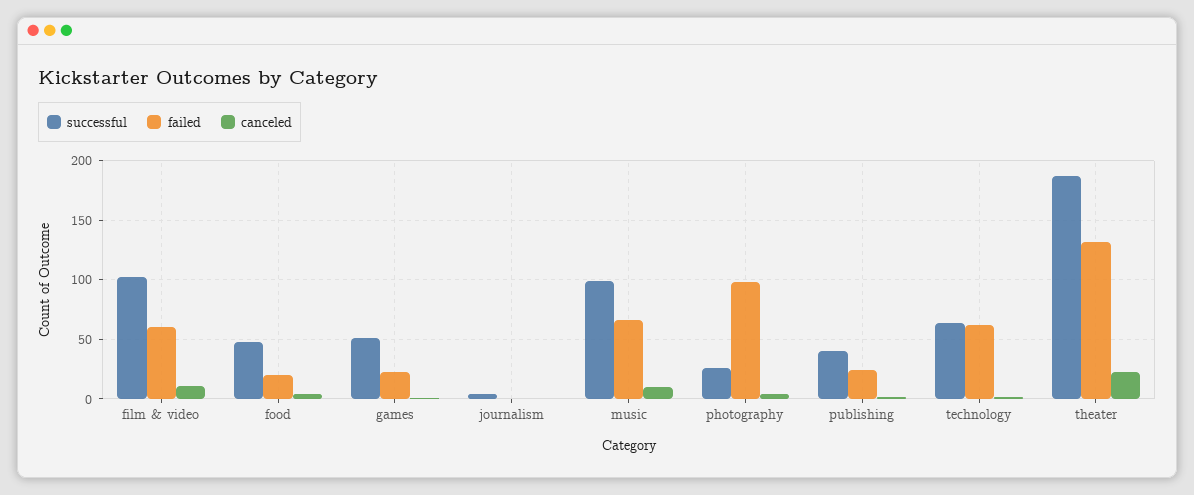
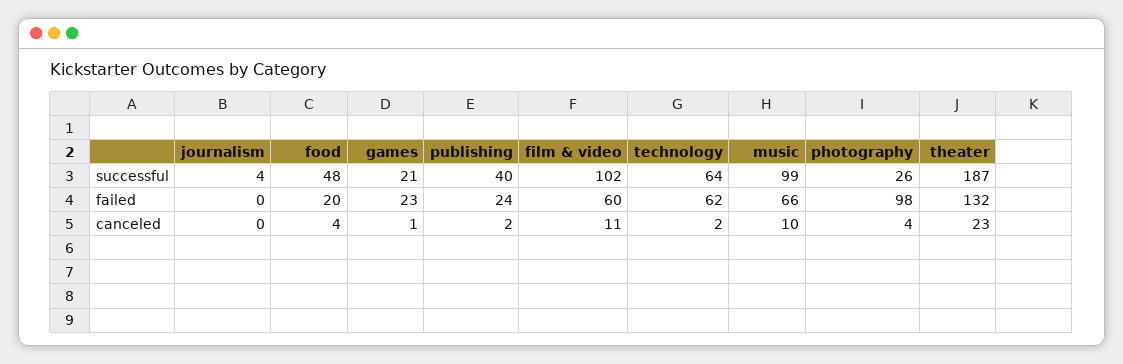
successful, games: 50 -> 21

